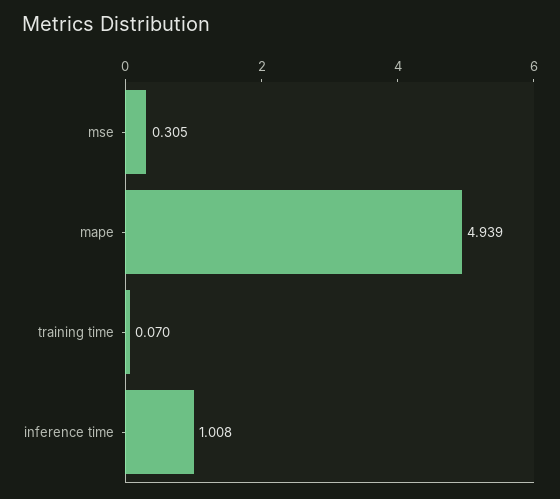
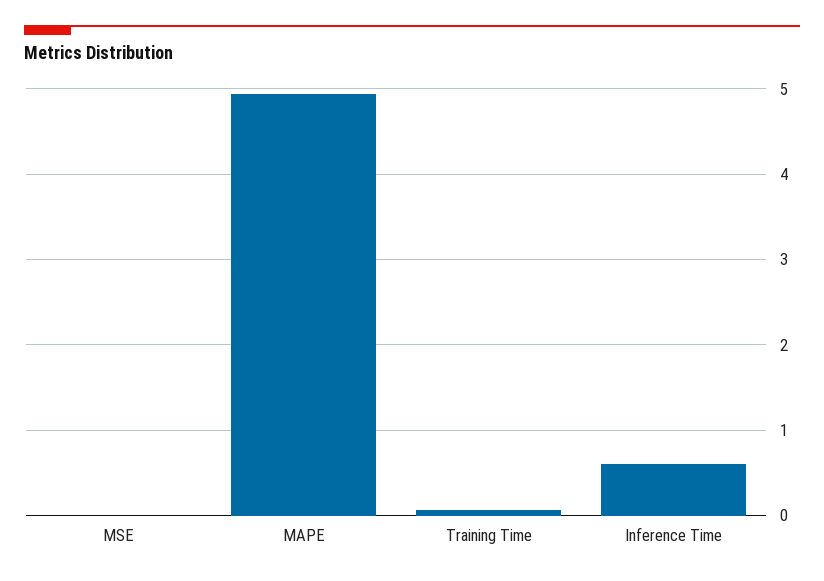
mse: 0.305 -> 0
inference time: 1.008 -> 0.6

